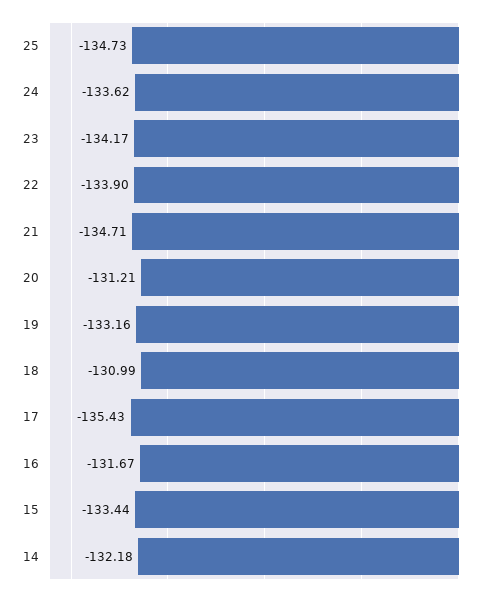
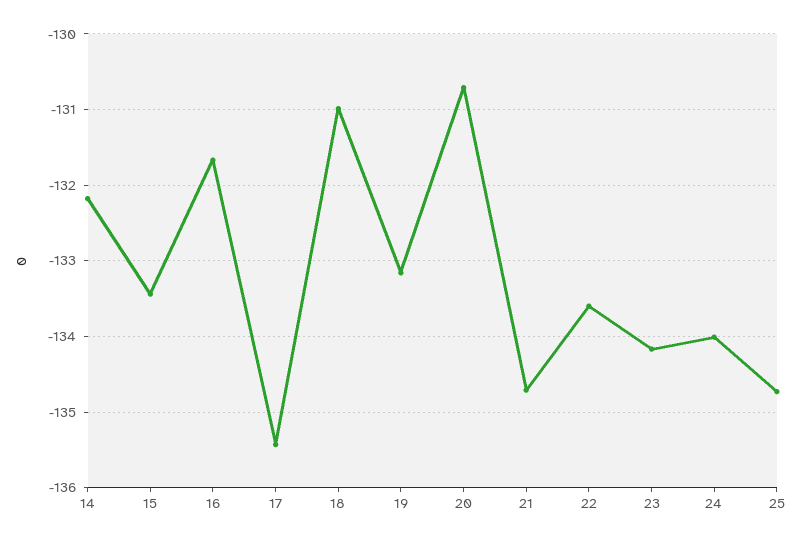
24: -133.62 -> -134
22: -133.9 -> -133.6
20: -131.21 -> -130.7

